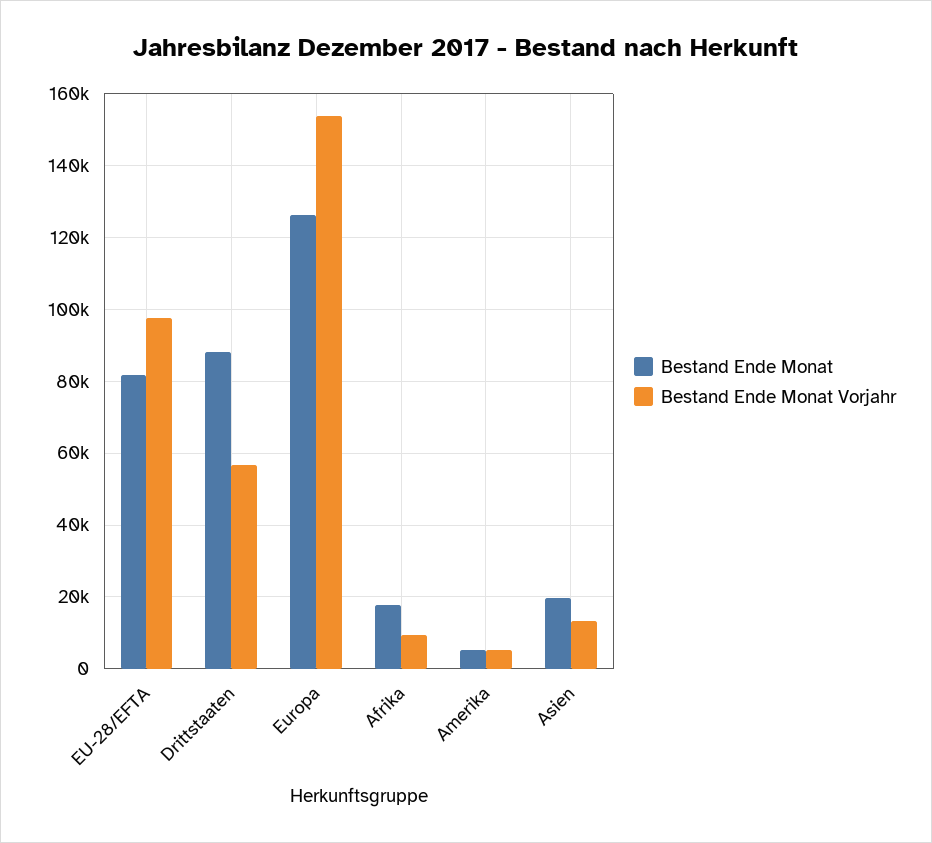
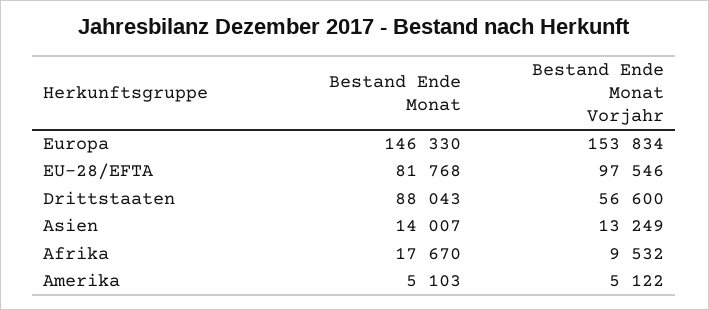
Bestand Ende Monat, Europa: 126000 -> 146330
Bestand Ende Monat, Asien: 20000 -> 14007

